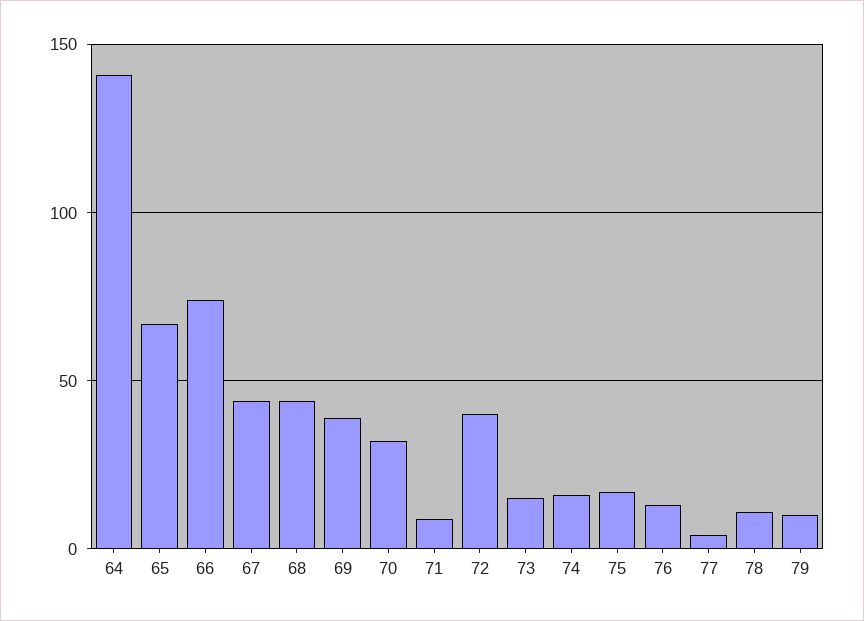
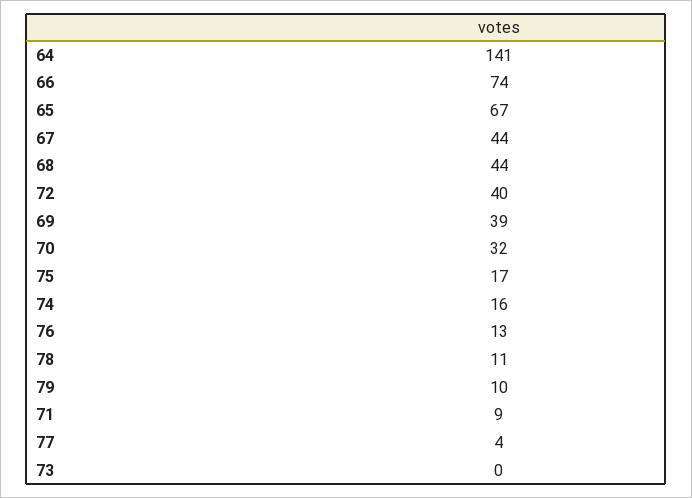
73: 15 -> 0

